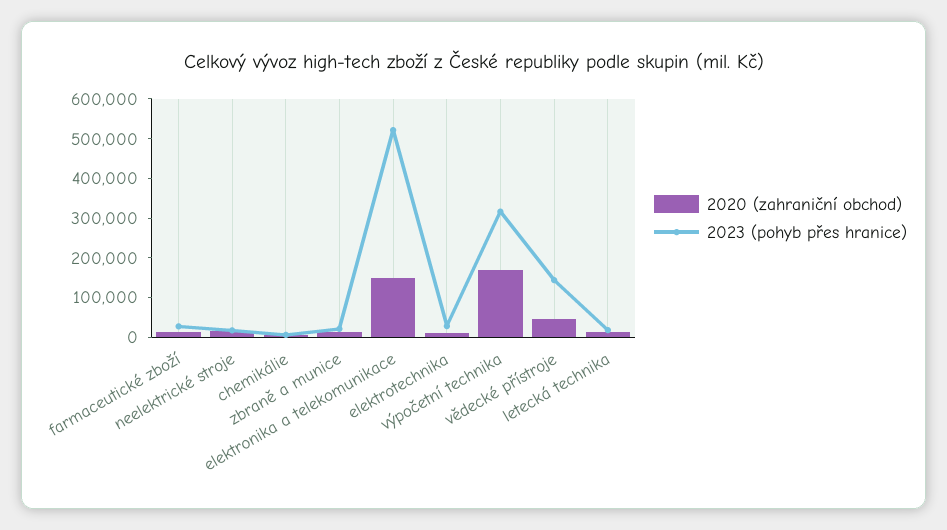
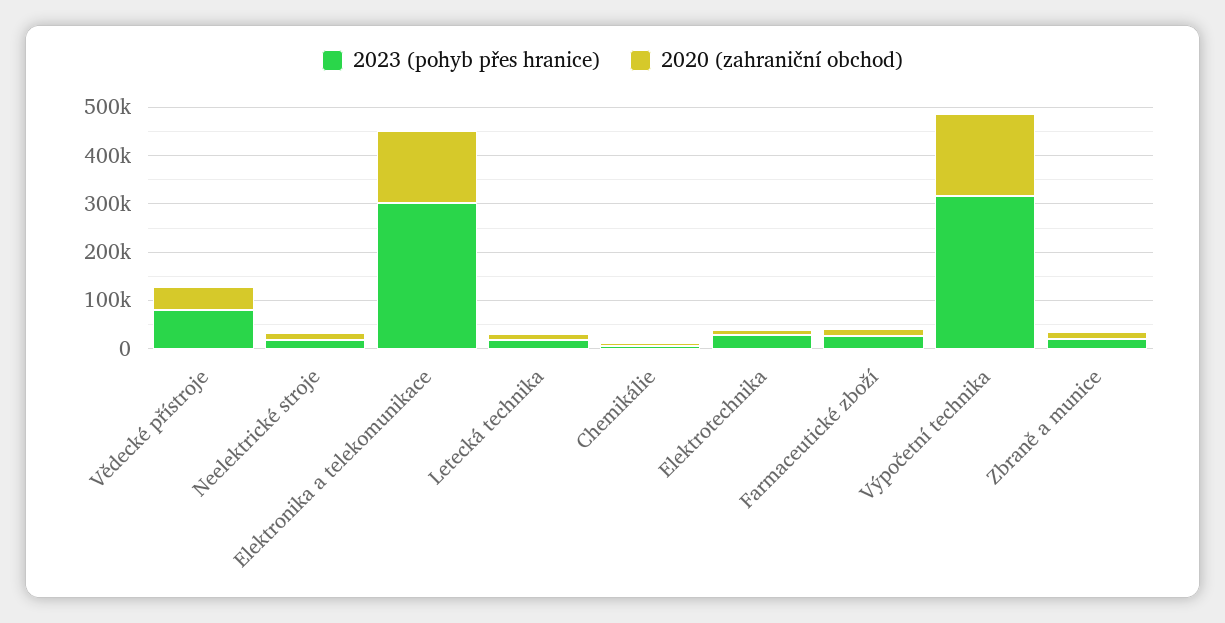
2023 (pohyb přes hranice), elektronika a telekomunikace: 525000 -> 300000
2023 (pohyb přes hranice), vědecké přístroje: 150000 -> 80000

